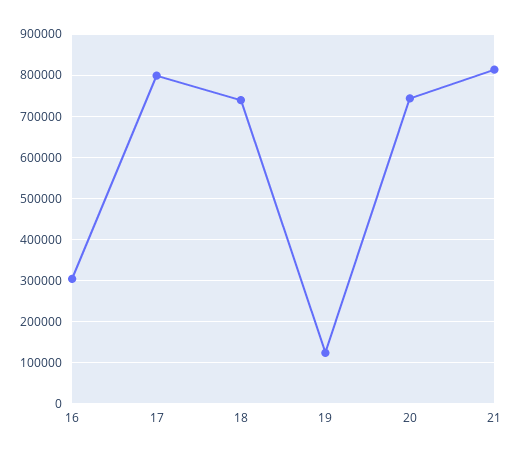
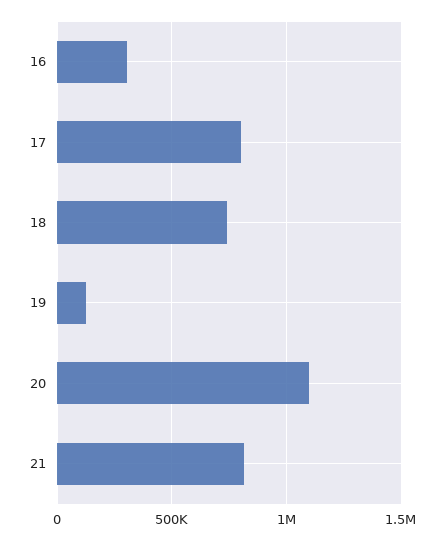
20: 740000 -> 1100000

